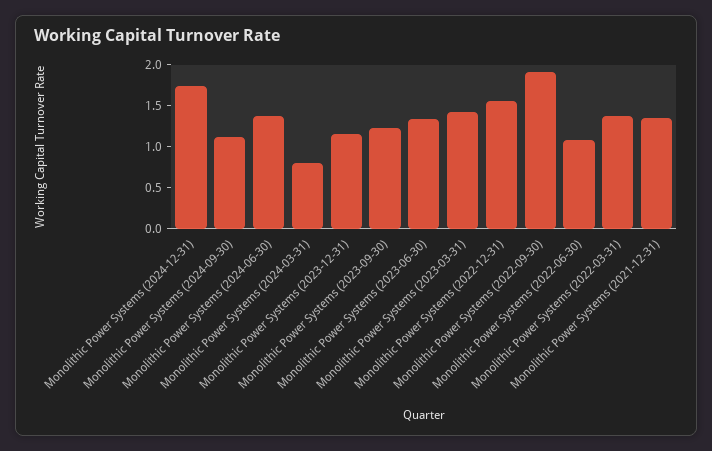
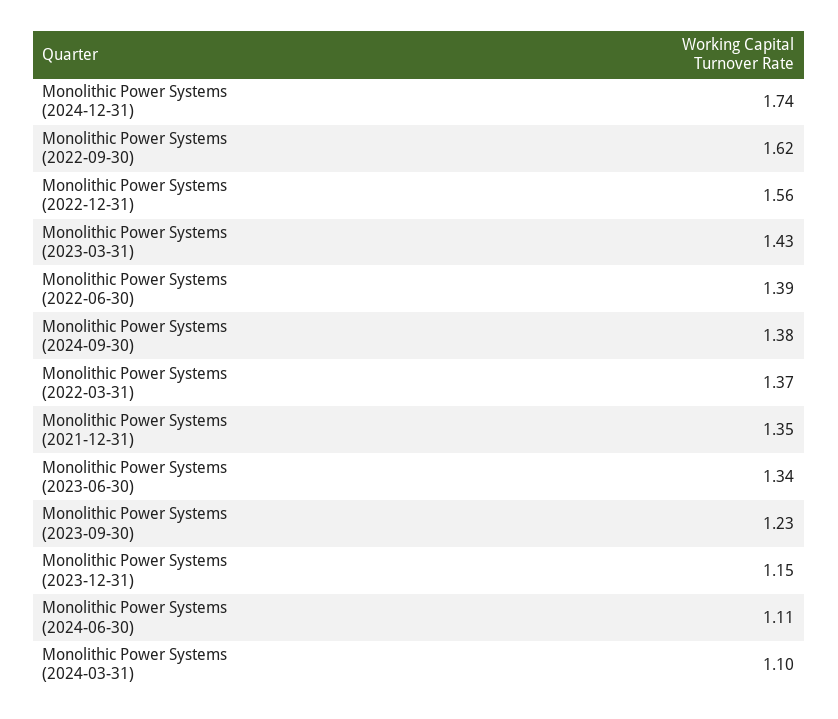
Monolithic Power Systems (2024-09-30): 1.1 -> 1.38
Monolithic Power Systems (2024-06-30): 1.4 -> 1.11
Monolithic Power Systems (2024-03-31): 0.8 -> 1.1
Monolithic Power Systems (2022-09-30): 1.9 -> 1.62
Monolithic Power Systems (2022-06-30): 1.1 -> 1.39

